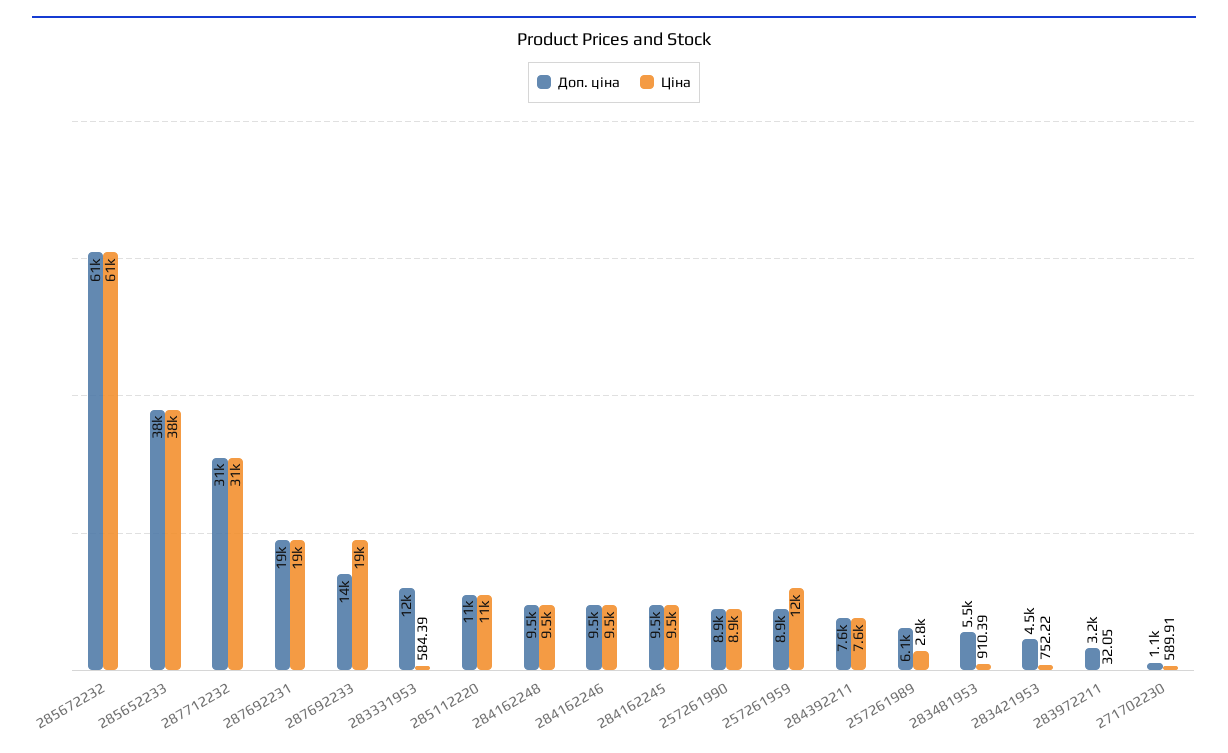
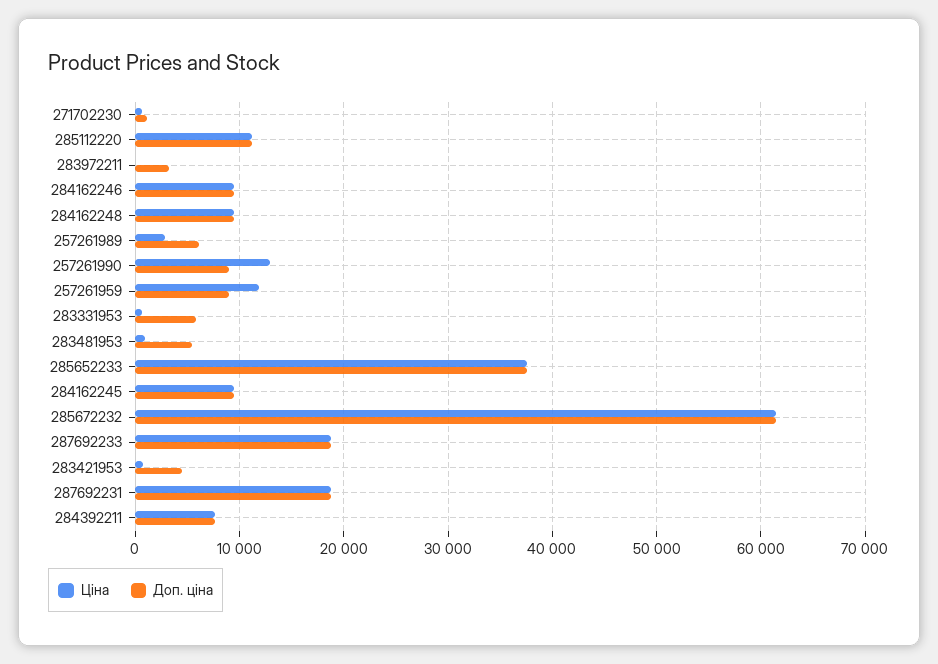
Доп. ціна, 287712232: 31000 -> none
Ціна, 287712232: 31000 -> none
Доп. ціна, 287692233: 14000 -> 19000
Доп. ціна, 283331953: 12000 -> 6000
Ціна, 257261990: 8900 -> 13000

